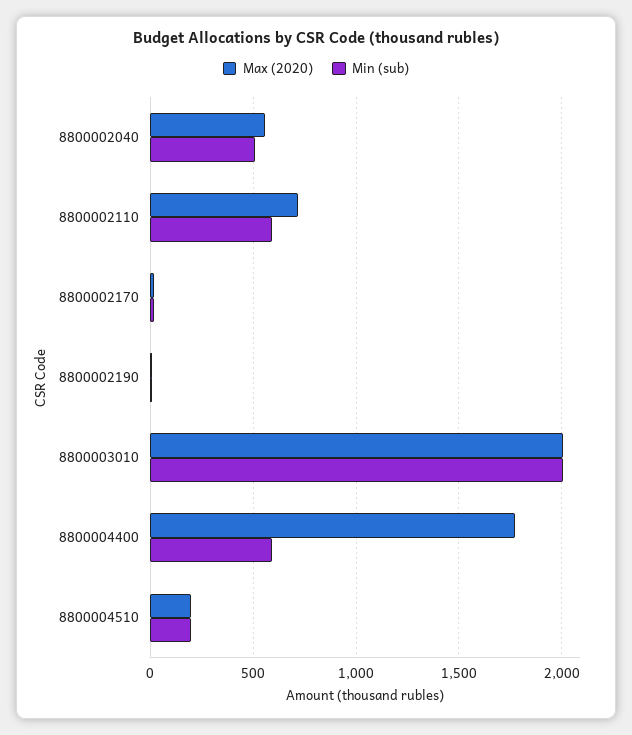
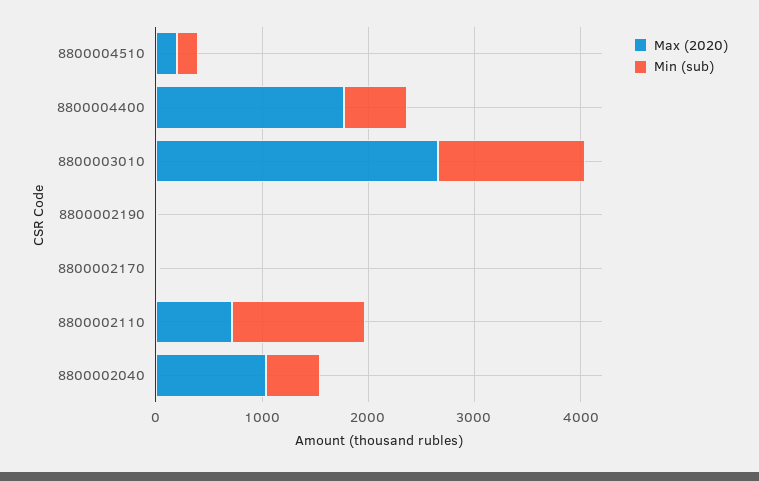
Max (2020), 8800002040: 550 -> 1000
Min (sub), 8800002110: 600 -> 1200
Max (2020), 8800003010: 2000 -> 2600
Min (sub), 8800003010: 2000 -> 1400

